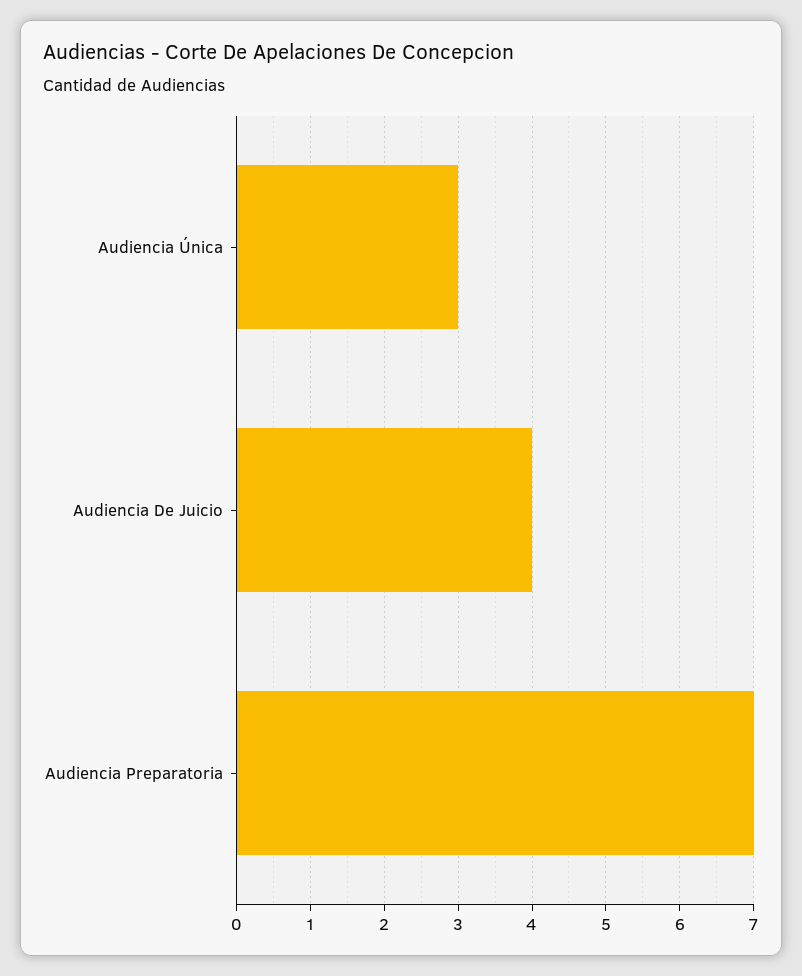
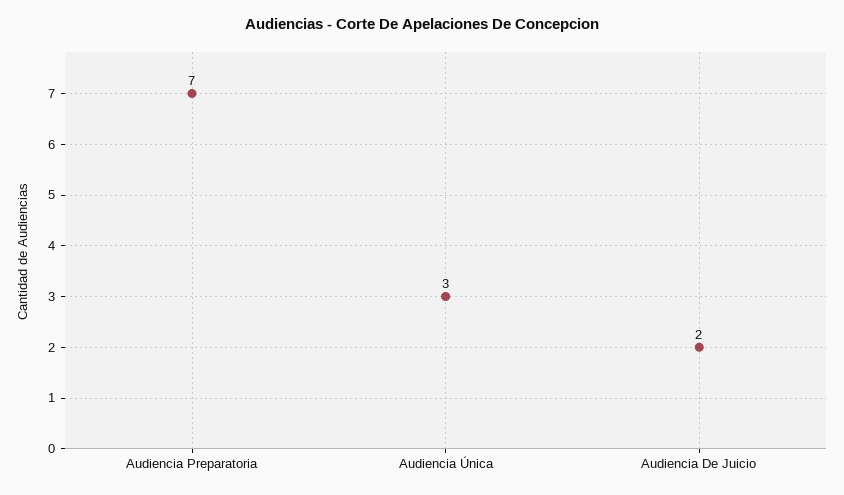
Audiencia De Juicio: 4 -> 2

